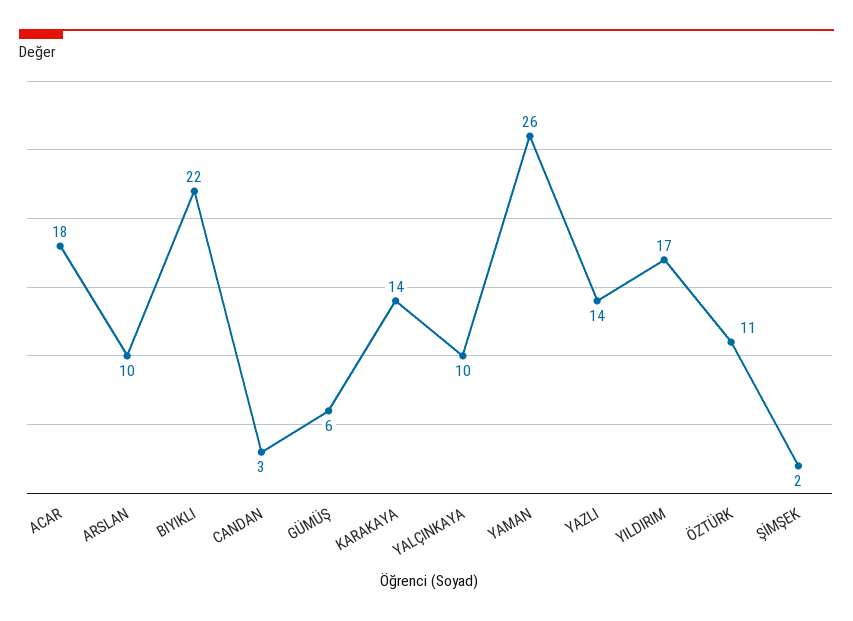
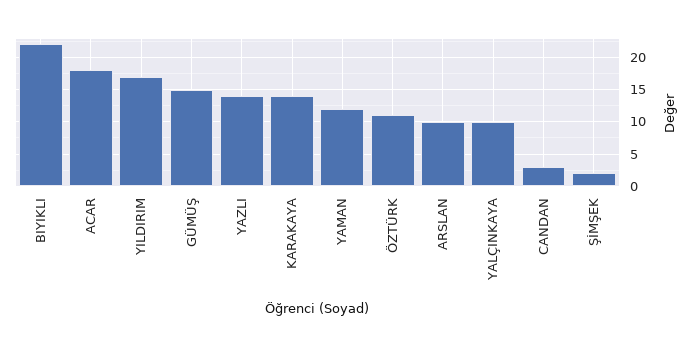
GÜMÜŞ: 6 -> 15
YAMAN: 26 -> 12

